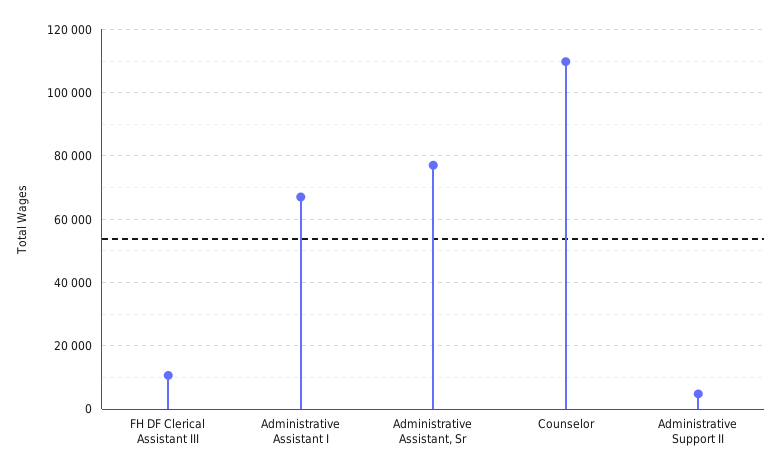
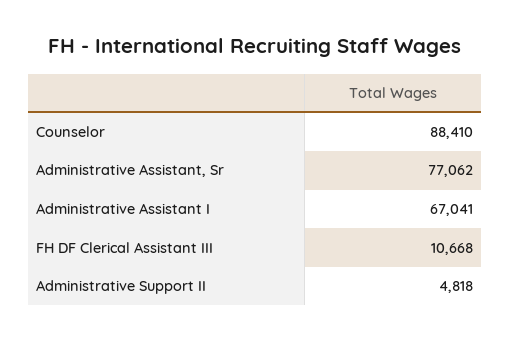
Counselor: 110000 -> 88410

